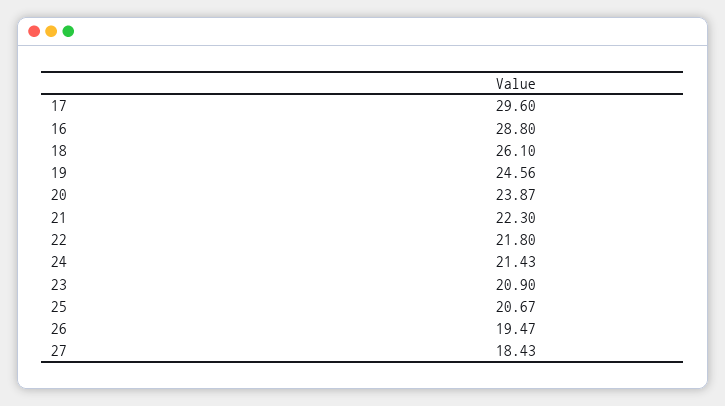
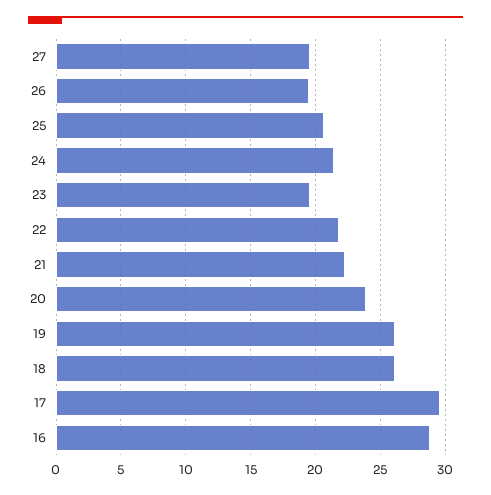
19: 24.56 -> 26
23: 20.9 -> 19.5
27: 18.43 -> 19.5

